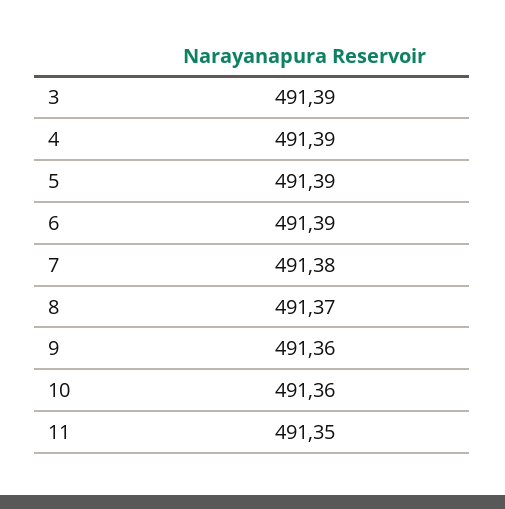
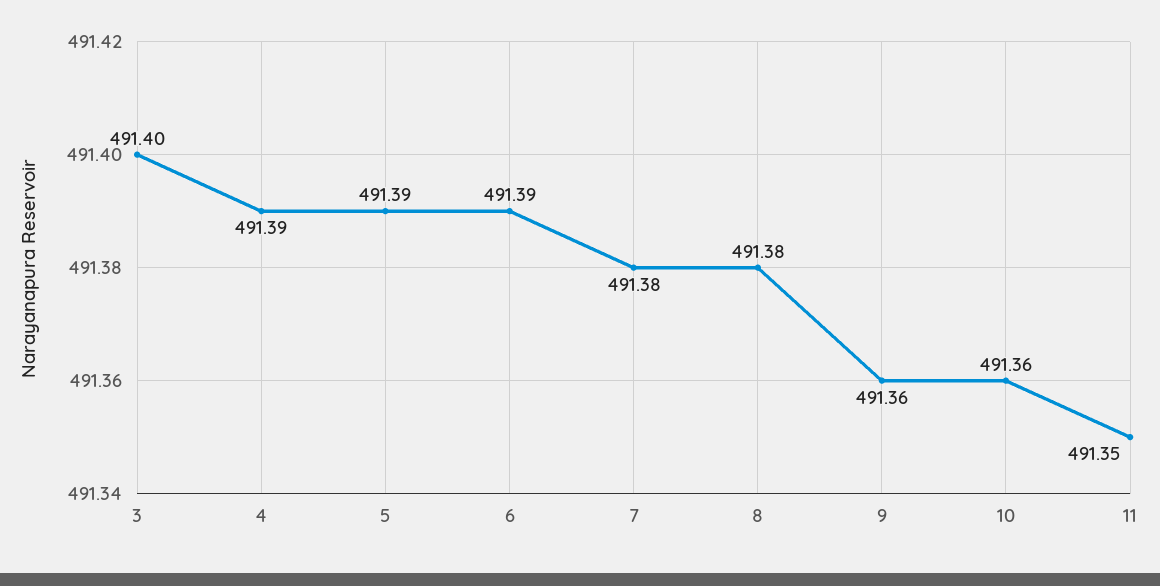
3: 491.39 -> 491.4
8: 491.37 -> 491.38

